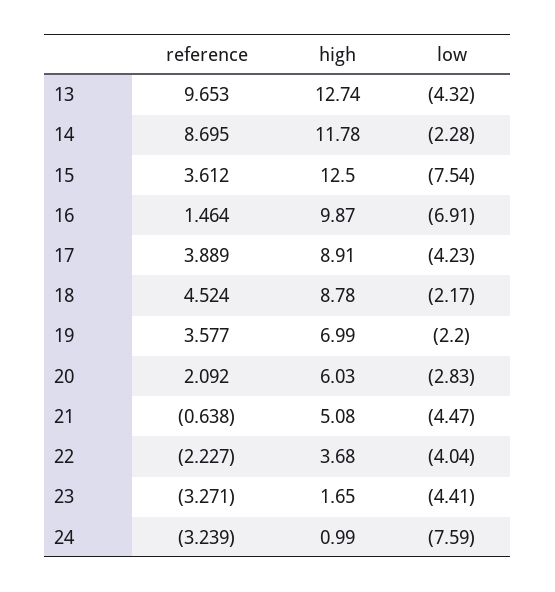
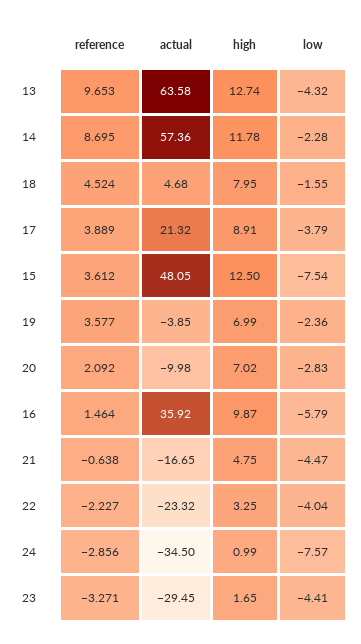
low, 16: -6.91 -> -5.79
low, 17: -4.23 -> -3.79
high, 18: 8.78 -> 7.95
low, 18: -2.17 -> -1.55
low, 19: -2.2 -> -2.36
high, 20: 6.03 -> 7.02
high, 21: 5.08 -> 4.75
high, 22: 3.68 -> 3.25
reference, 24: -3.239 -> -2.856
low, 24: -7.59 -> -7.57
actual, 13: none -> 63.58
actual, 14: none -> 57.36
actual, 18: none -> 4.68
actual, 17: none -> 21.32
actual, 15: none -> 48.05
actual, 19: none -> -3.85
actual, 20: none -> -9.98
actual, 16: none -> 35.92
actual, 21: none -> -16.65
actual, 22: none -> -23.32
actual, 24: none -> -34.5
actual, 23: none -> -29.45

